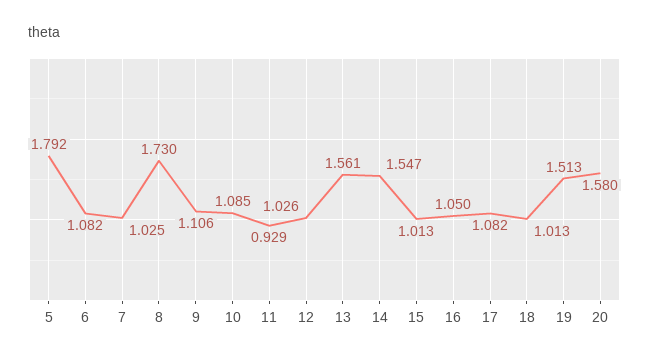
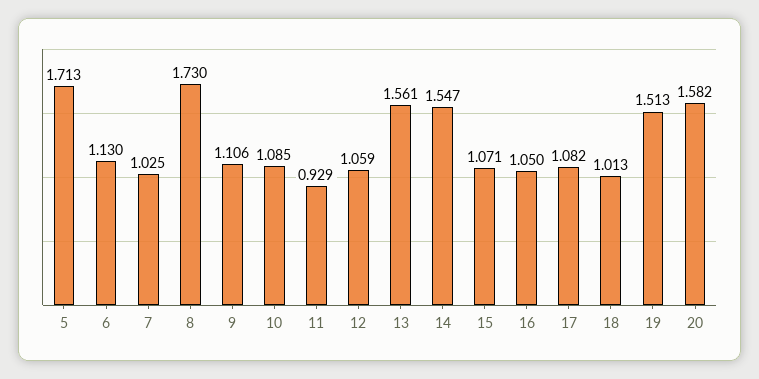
5: 1.792 -> 1.713
6: 1.082 -> 1.13
12: 1.026 -> 1.059
15: 1.013 -> 1.071
20: 1.58 -> 1.582

